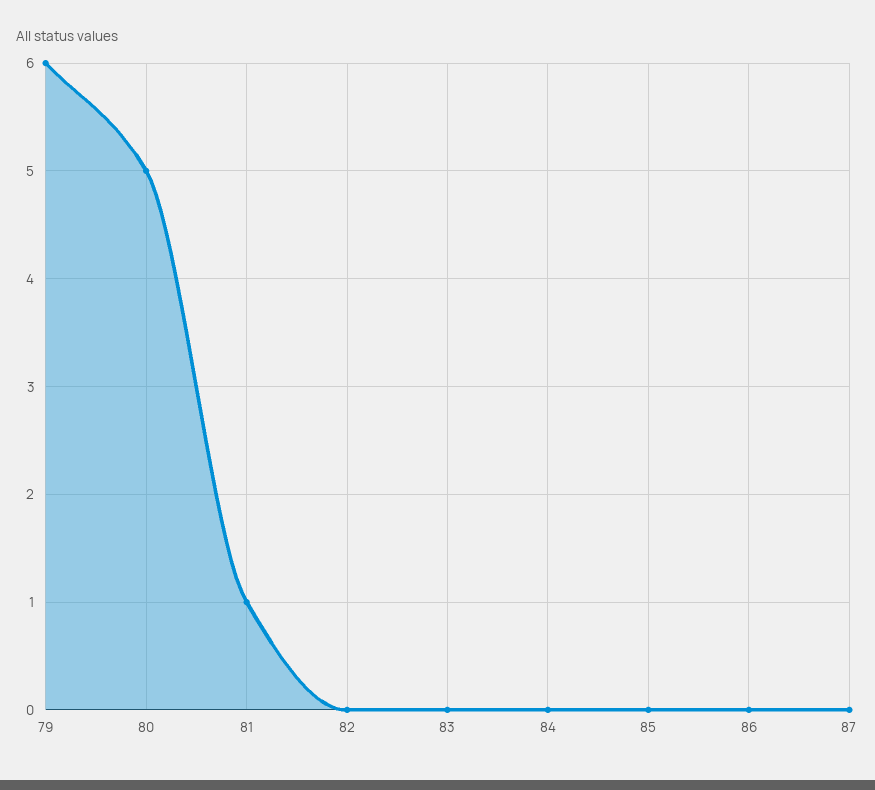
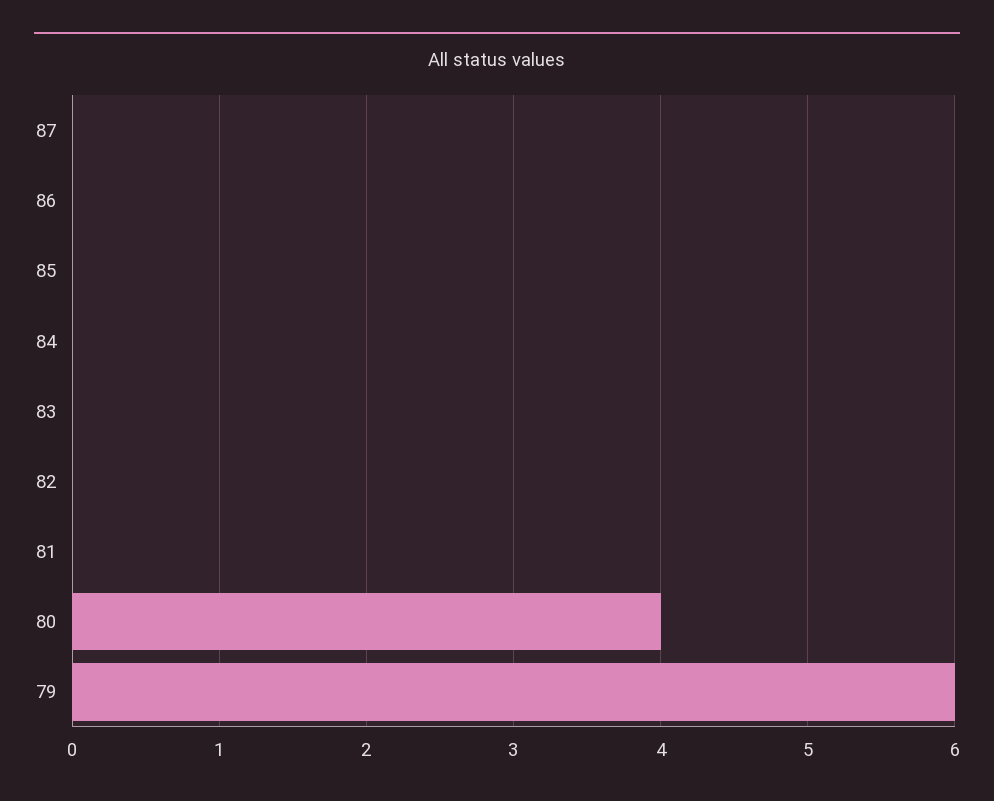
80: 5 -> 4
81: 1 -> 0

